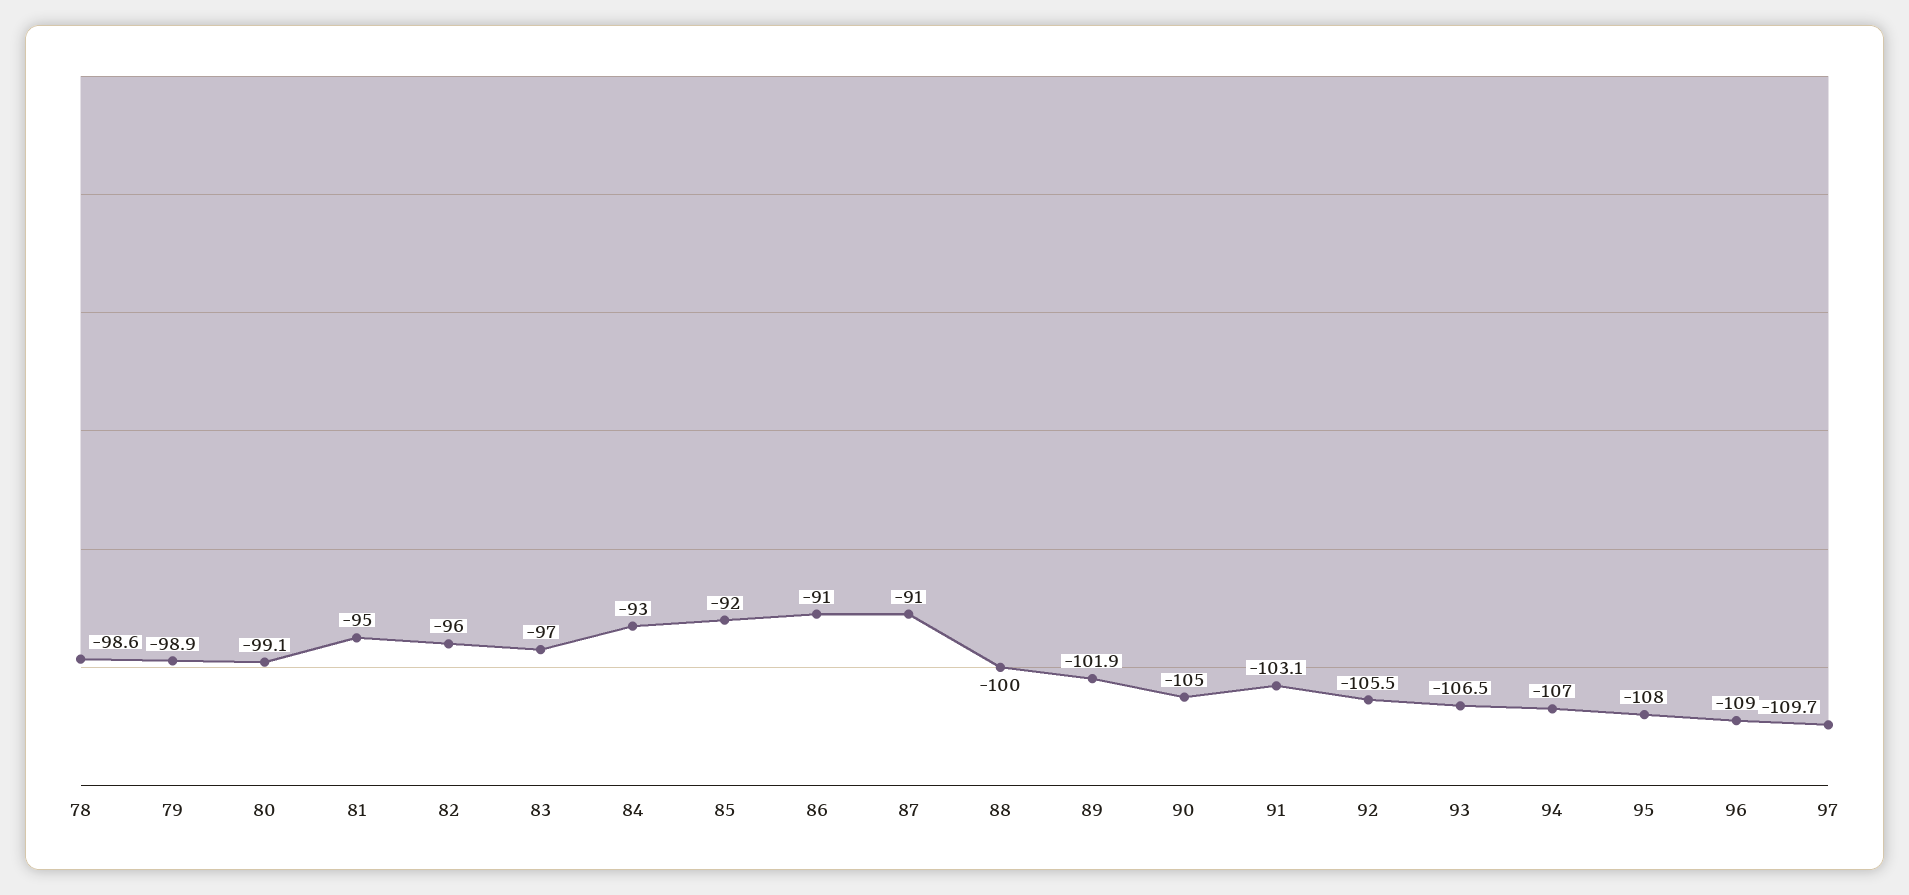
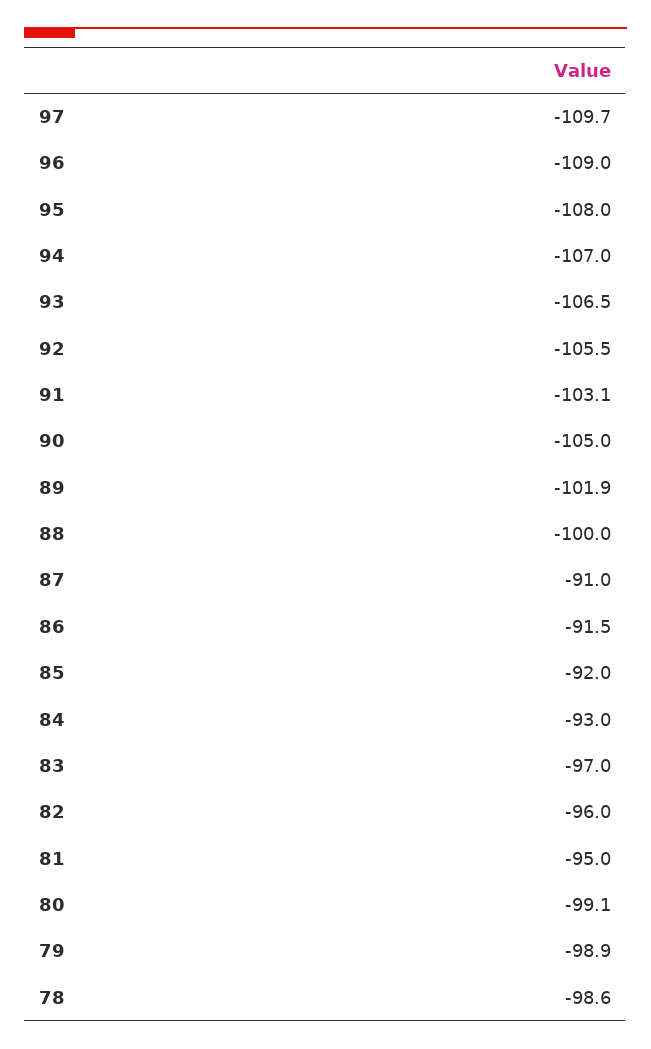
86: -91 -> -91.5

